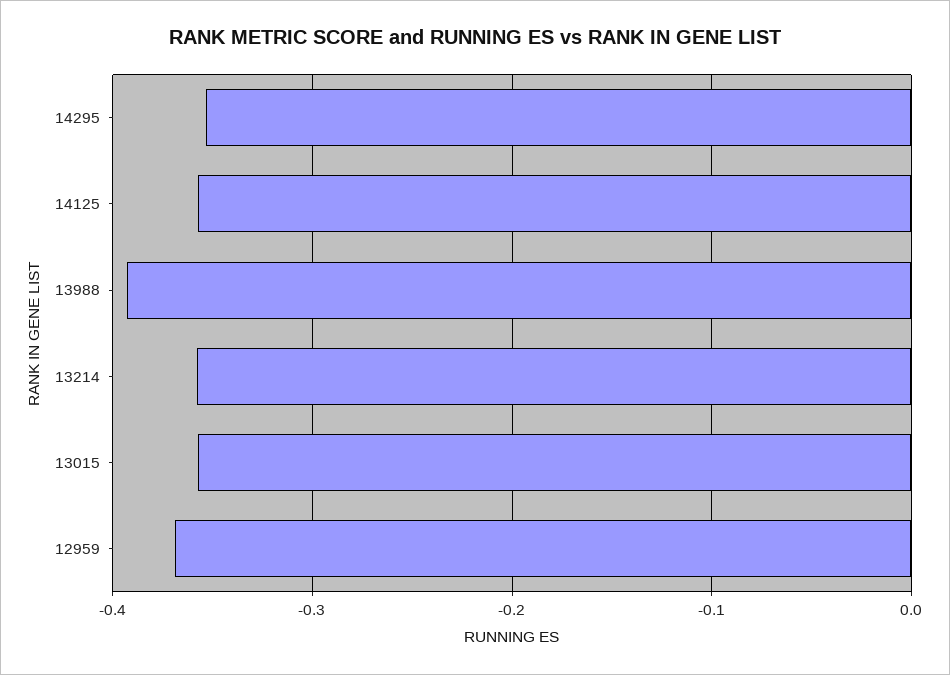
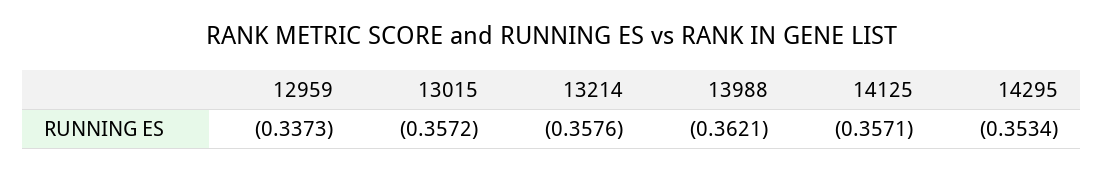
13988: -0.39 -> -0.3621
12959: -0.37 -> -0.3373

